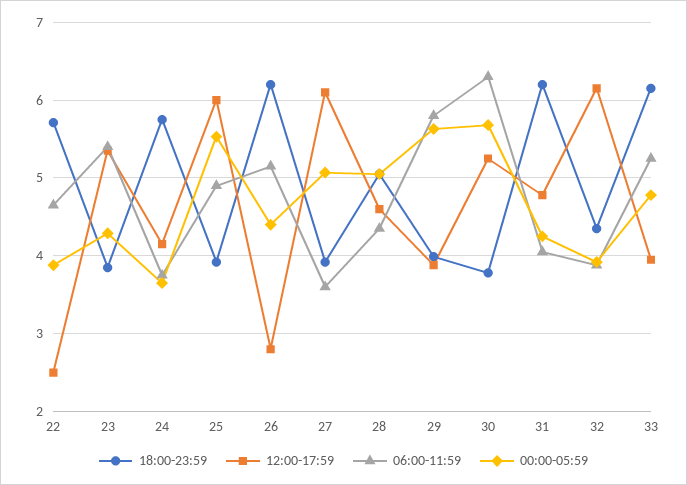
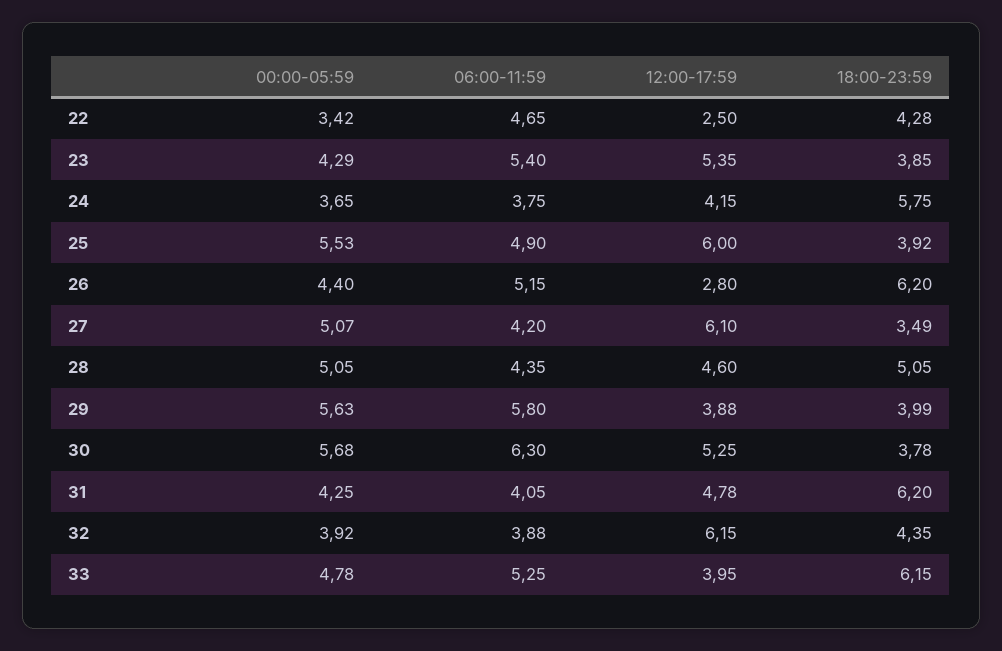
18:00-23:59, 22: 5.7 -> 4.28
00:00-05:59, 22: 3.9 -> 3.42
18:00-23:59, 27: 3.9 -> 3.49
06:00-11:59, 27: 3.6 -> 4.2

